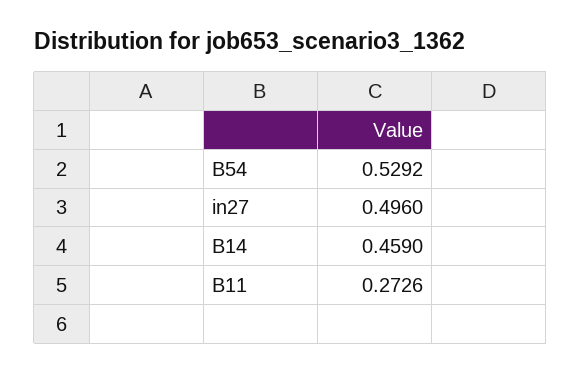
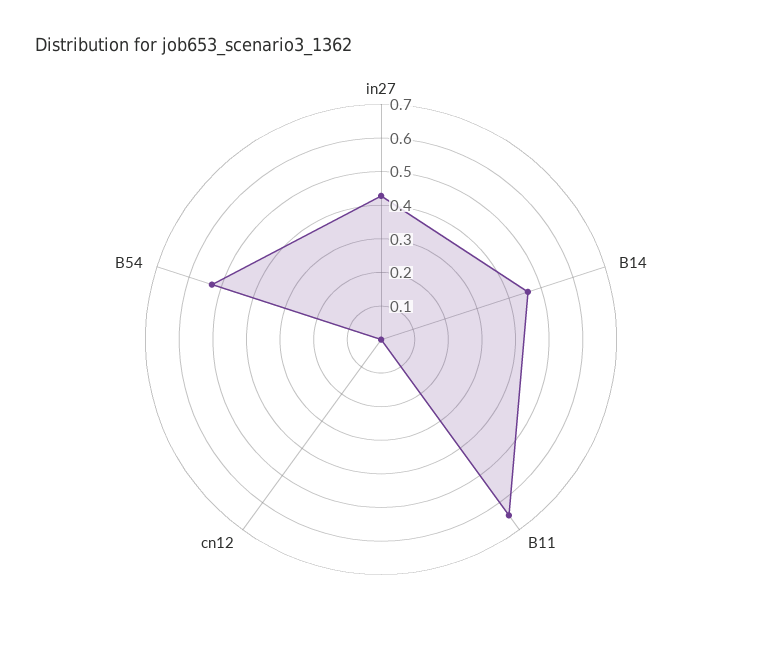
in27: 0.496 -> 0.425
B11: 0.2726 -> 0.65
cn12: none -> 0

